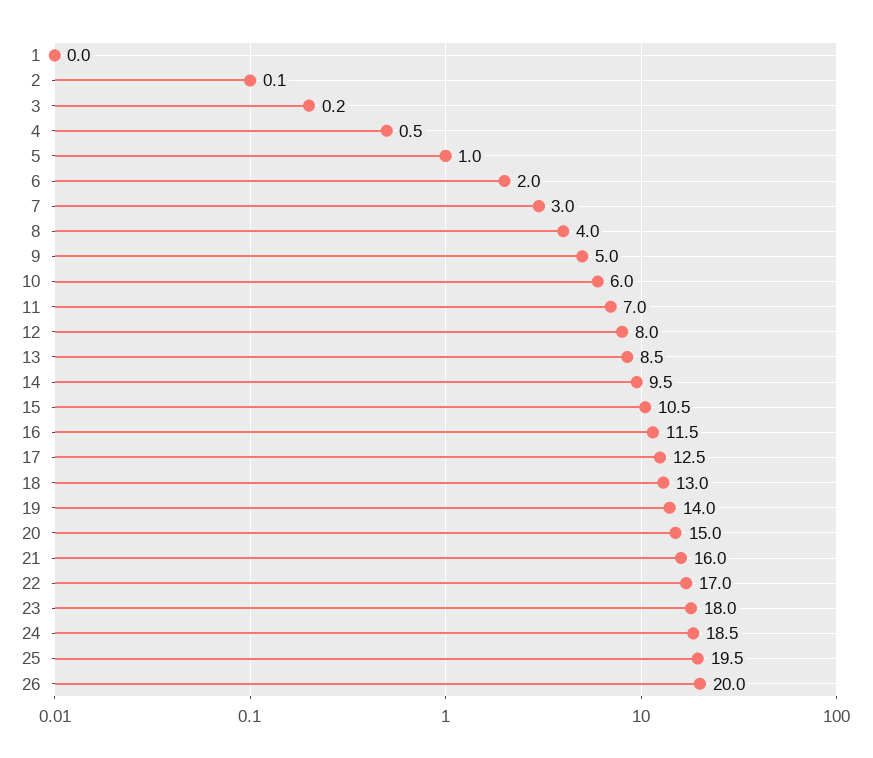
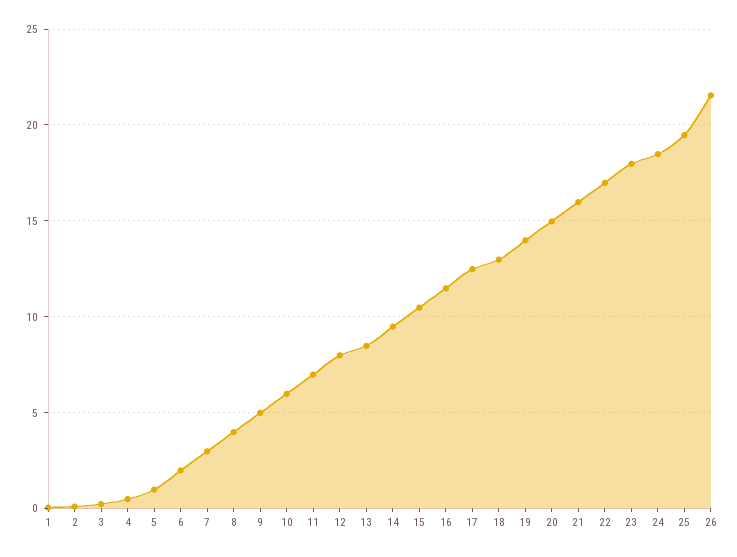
26: 20 -> 21.5

